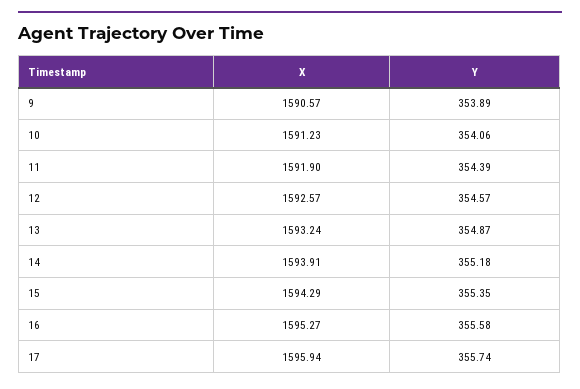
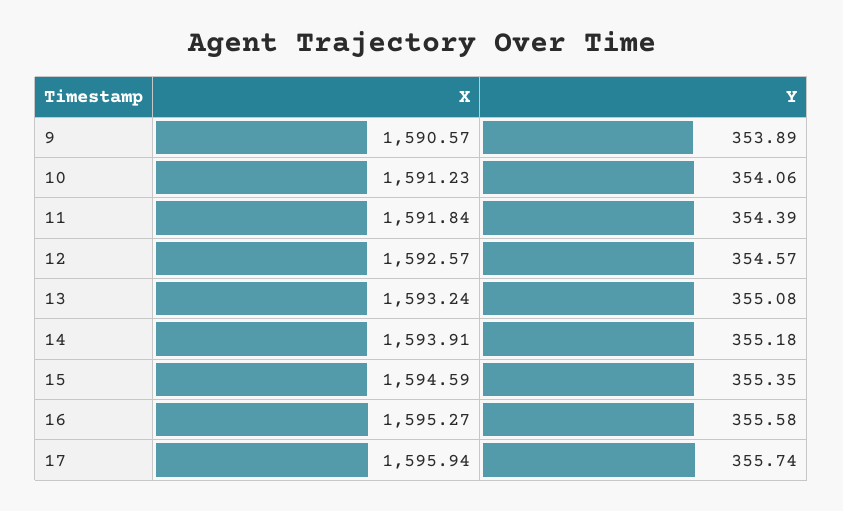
X, 11: 1591.9 -> 1591.84
Y, 13: 354.87 -> 355.08
X, 15: 1594.29 -> 1594.59

